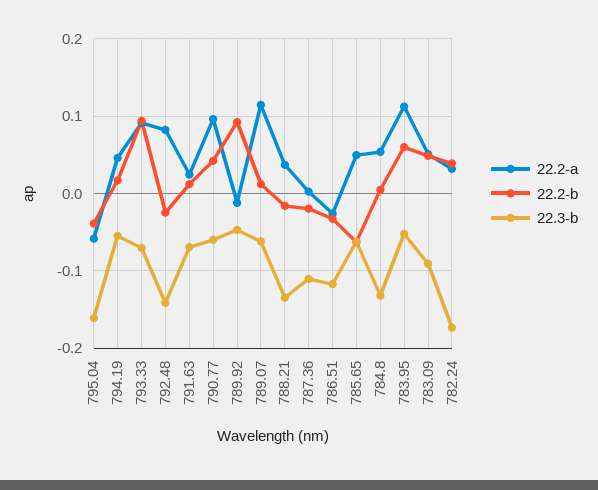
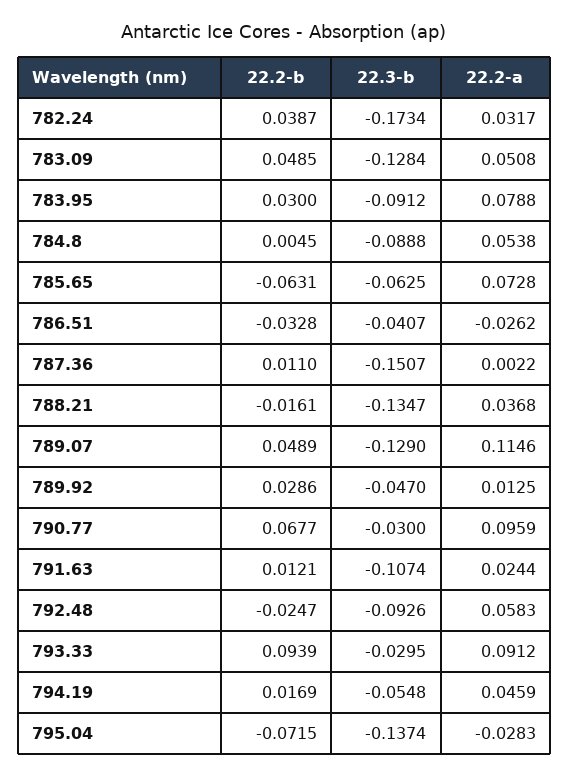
22.2-a, 795.04: -0.06 -> -0.0283
22.2-b, 795.04: -0.04 -> -0.0715
22.3-b, 795.04: -0.16 -> -0.1374
22.3-b, 793.33: -0.07 -> -0.0295
22.2-a, 792.48: 0.08 -> 0.0583
22.3-b, 792.48: -0.14 -> -0.0926
22.3-b, 791.63: -0.07 -> -0.1074
22.2-b, 790.77: 0.04 -> 0.0677
22.3-b, 790.77: -0.06 -> -0.03
22.2-a, 789.92: -0.01 -> 0.0125
22.2-b, 789.92: 0.09 -> 0.0286
22.2-b, 789.07: 0.01 -> 0.0489
22.3-b, 789.07: -0.06 -> -0.129
22.2-b, 787.36: -0.02 -> 0.011
22.3-b, 787.36: -0.11 -> -0.1507
22.3-b, 786.51: -0.12 -> -0.0407
22.2-a, 785.65: 0.05 -> 0.0728
22.3-b, 784.8: -0.13 -> -0.0888
22.2-a, 783.95: 0.11 -> 0.0788
22.2-b, 783.95: 0.06 -> 0.03
22.3-b, 783.95: -0.05 -> -0.0912
22.3-b, 783.09: -0.09 -> -0.1284

